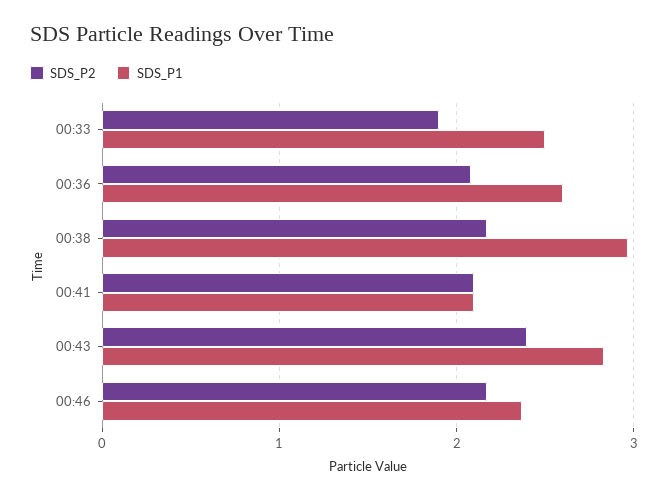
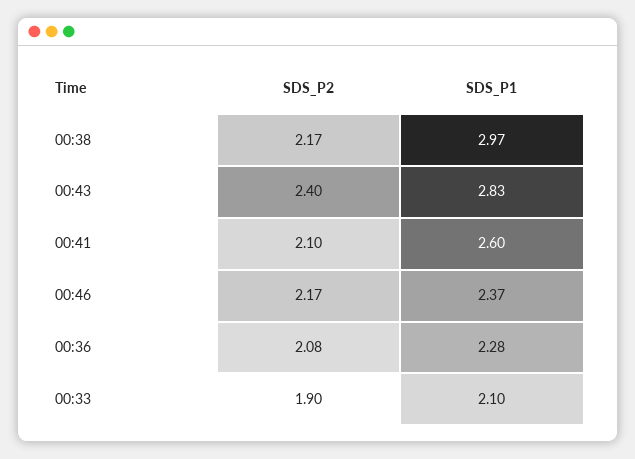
SDS_P1, 00:33: 2.5 -> 2.1
SDS_P1, 00:36: 2.6 -> 2.28
SDS_P1, 00:41: 2.1 -> 2.6

